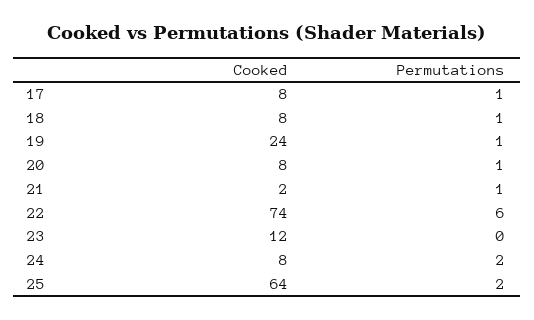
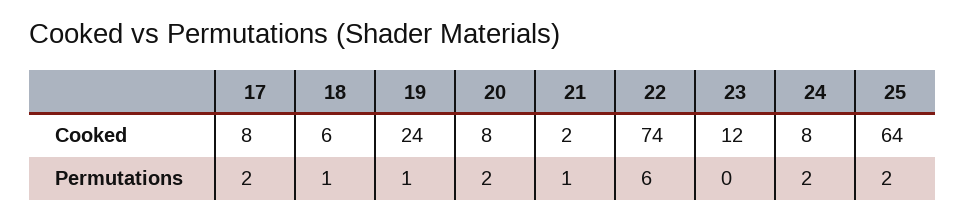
Permutations, 17: 1 -> 2
Cooked, 18: 8 -> 6
Permutations, 20: 1 -> 2

